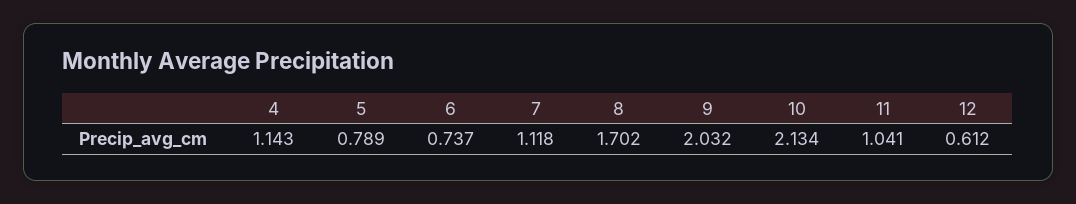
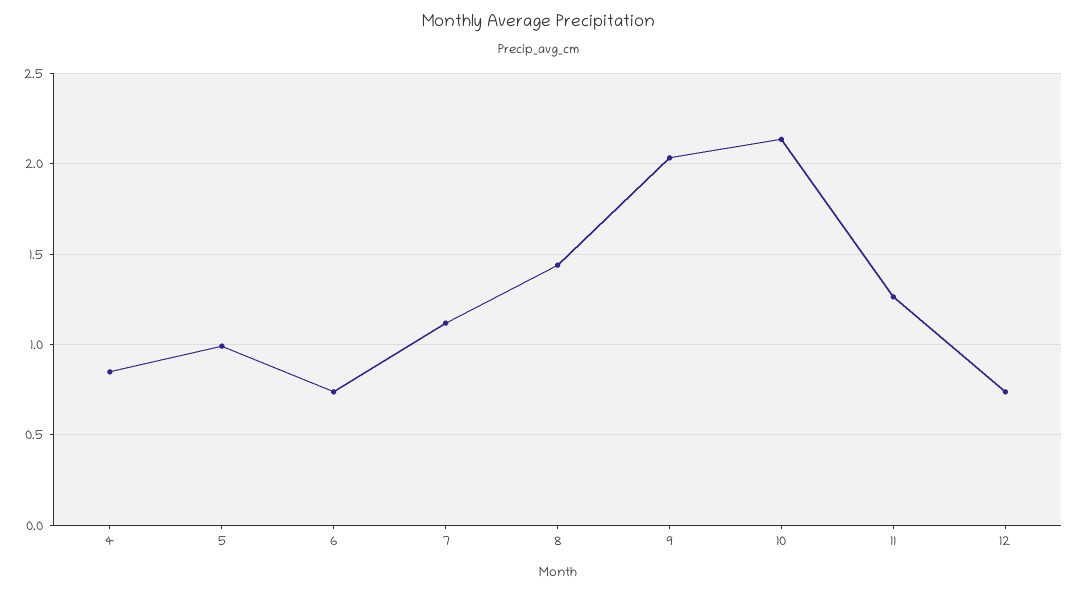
4: 1.143 -> 0.85
5: 0.789 -> 1
8: 1.702 -> 1.45
11: 1.041 -> 1.25
12: 0.612 -> 0.75

